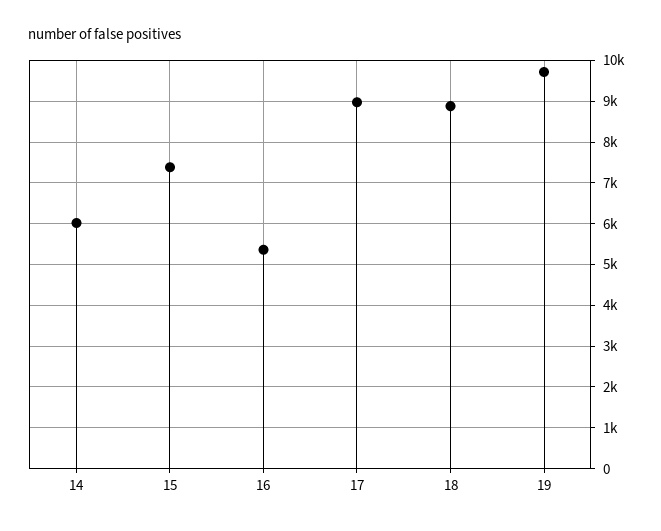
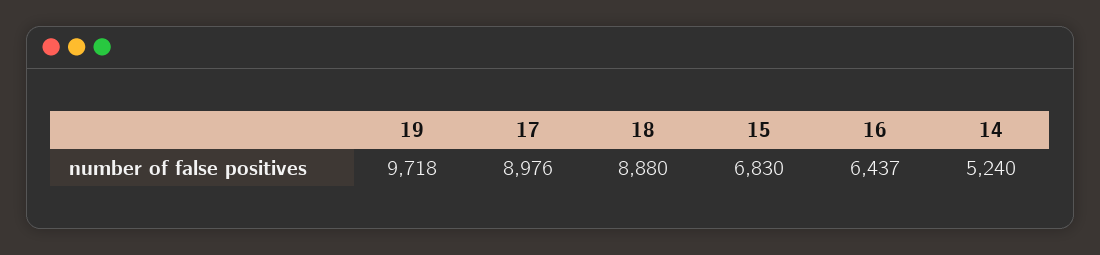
14: 6000 -> 5240
15: 7400 -> 6830
16: 5400 -> 6437

